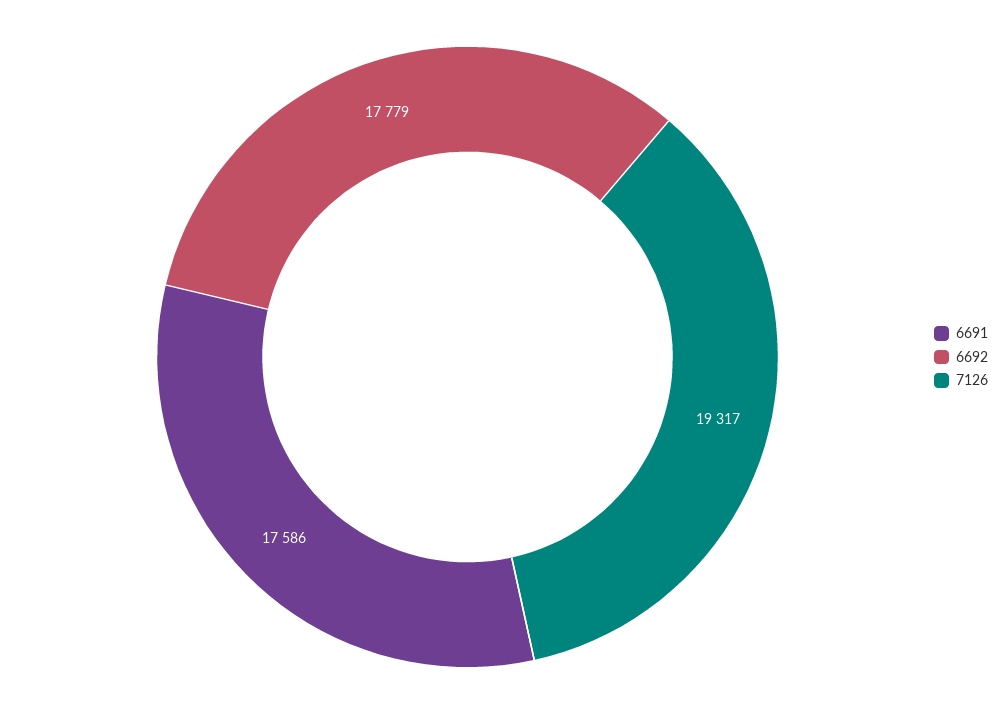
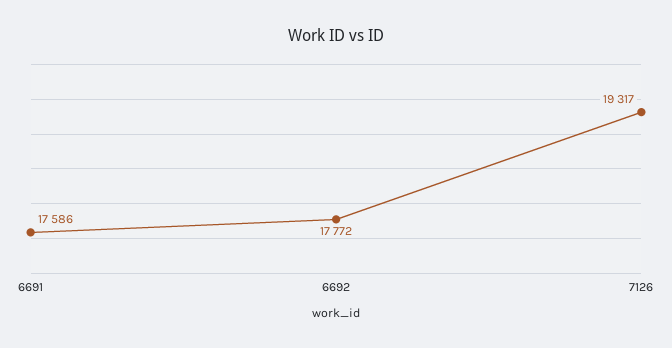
6692: 17779 -> 17772

